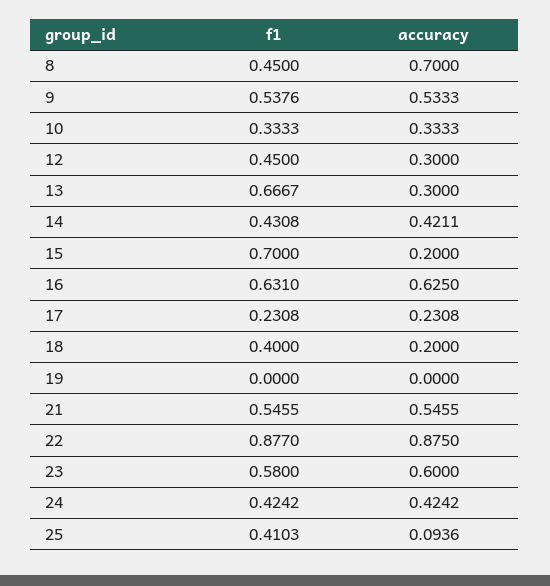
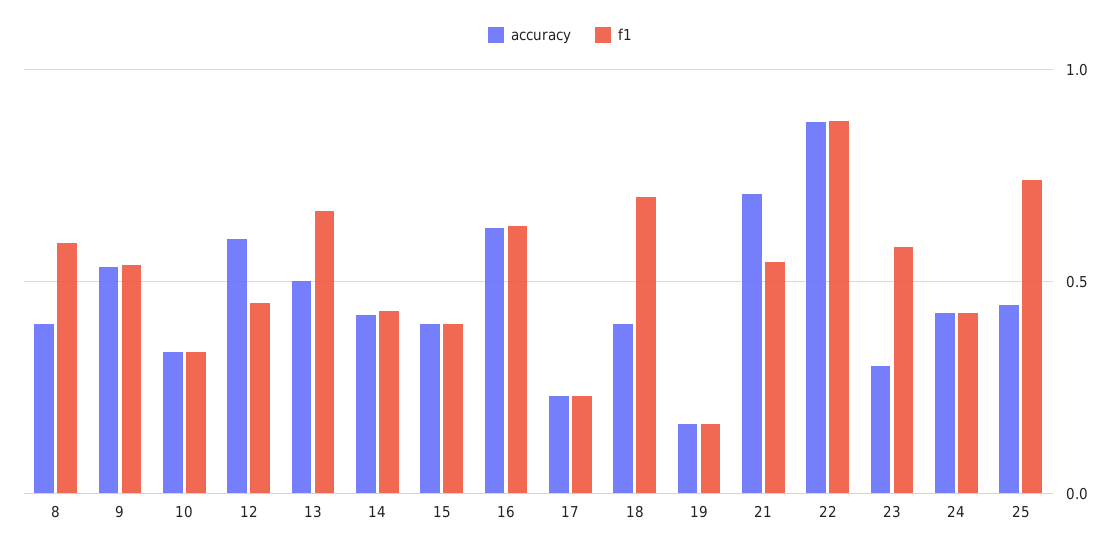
f1, 8: 0.45 -> 0.6
accuracy, 8: 0.7 -> 0.4
accuracy, 12: 0.3 -> 0.6
accuracy, 13: 0.3 -> 0.5
f1, 15: 0.7 -> 0.4
accuracy, 15: 0.2 -> 0.4
f1, 18: 0.4 -> 0.7
accuracy, 18: 0.2 -> 0.4
f1, 19: 0 -> 0.15
accuracy, 19: 0 -> 0.15
accuracy, 21: 0.5455 -> 0.7
accuracy, 23: 0.6 -> 0.3
f1, 25: 0.4103 -> 0.75
accuracy, 25: 0.0936 -> 0.45

